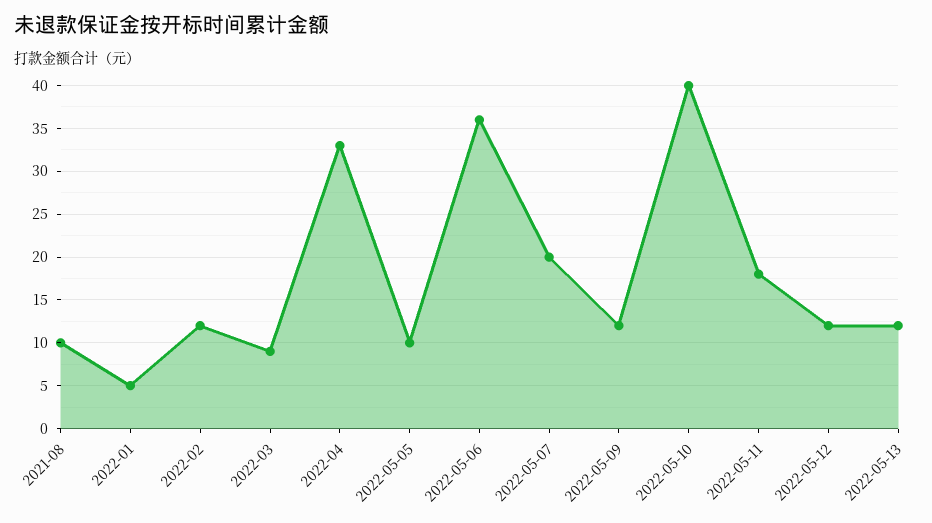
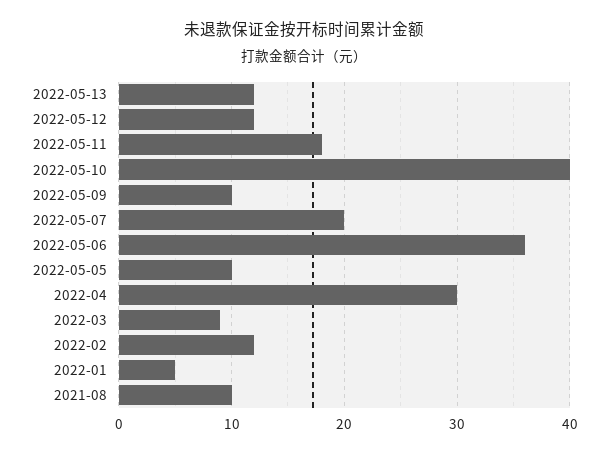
2022-04: 33 -> 30
2022-05-09: 12 -> 10

